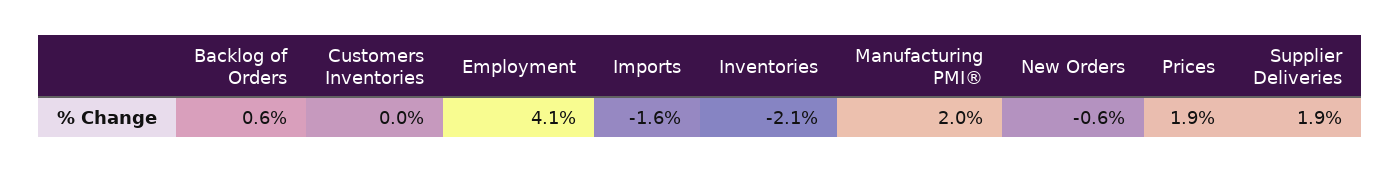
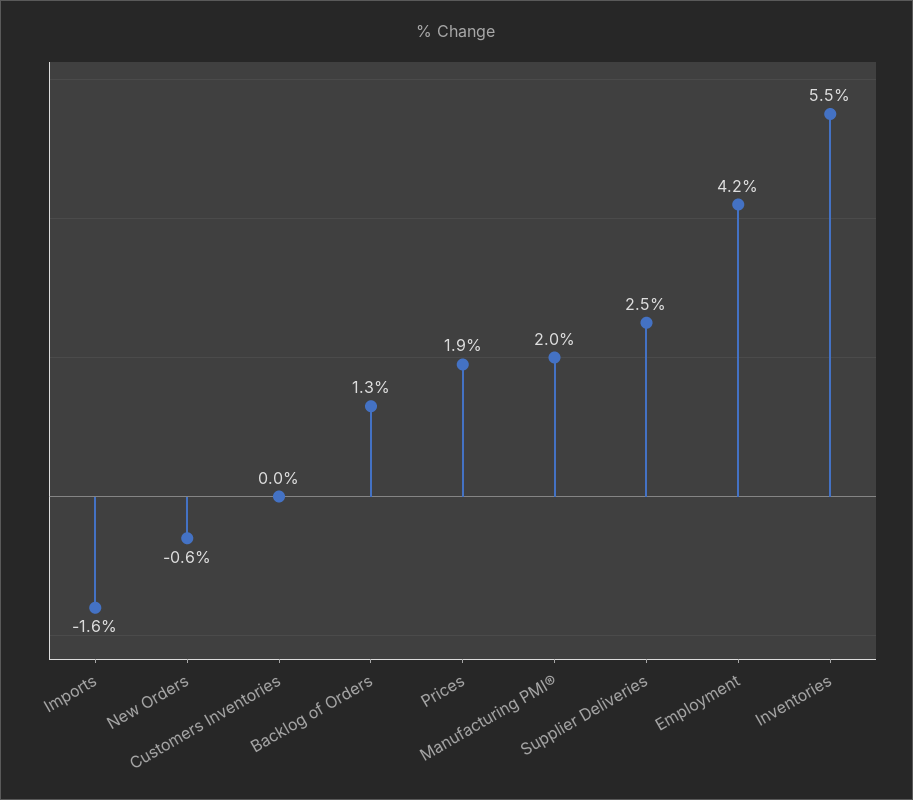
Backlog of Orders: 0.6 -> 1.3
Employment: 4.1 -> 4.2
Inventories: -2.1 -> 5.5
Supplier Deliveries: 1.9 -> 2.5

